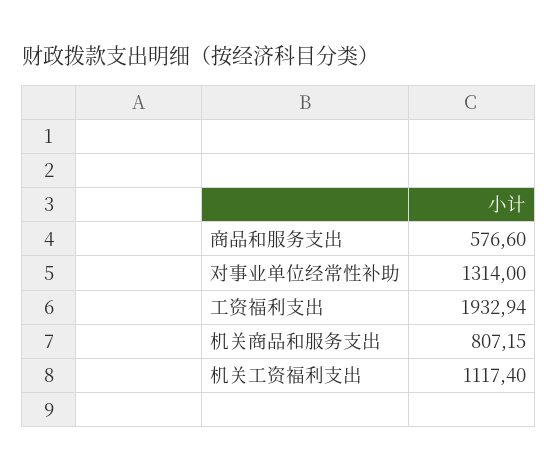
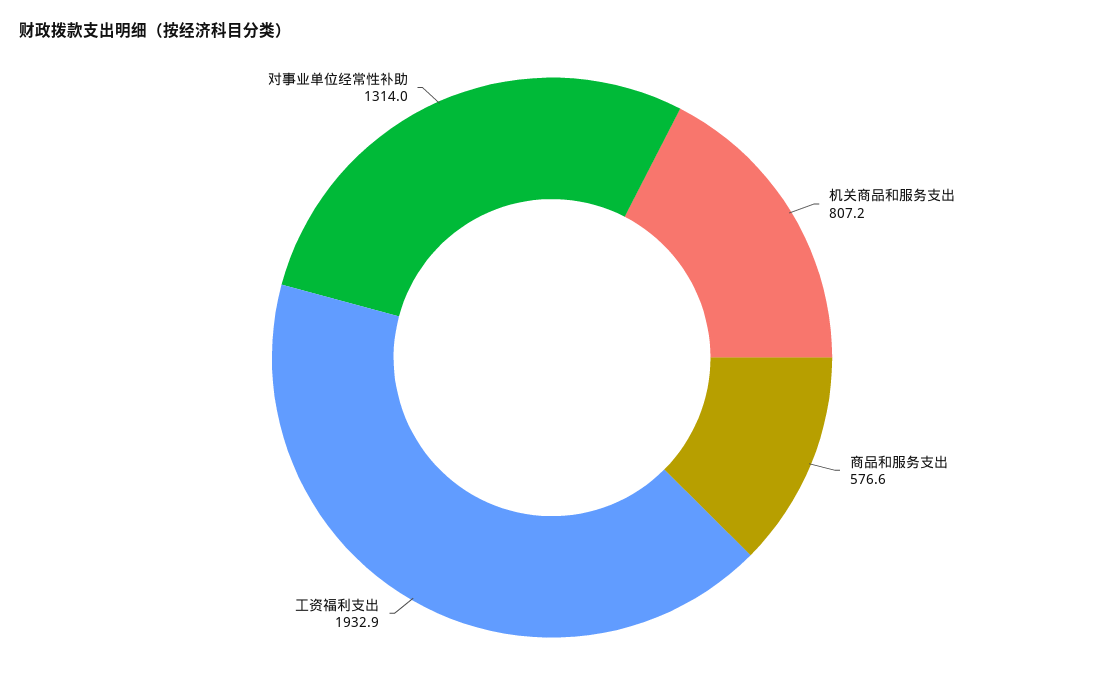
机关工资福利支出: 1117.4 -> none

